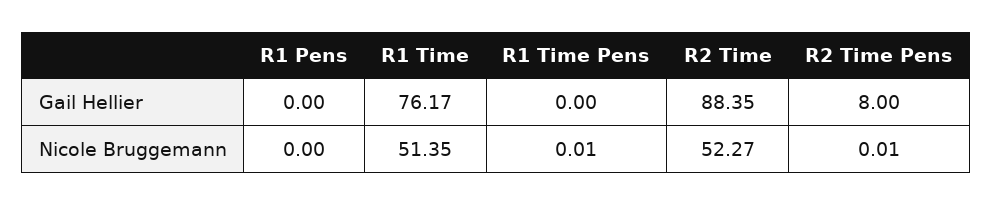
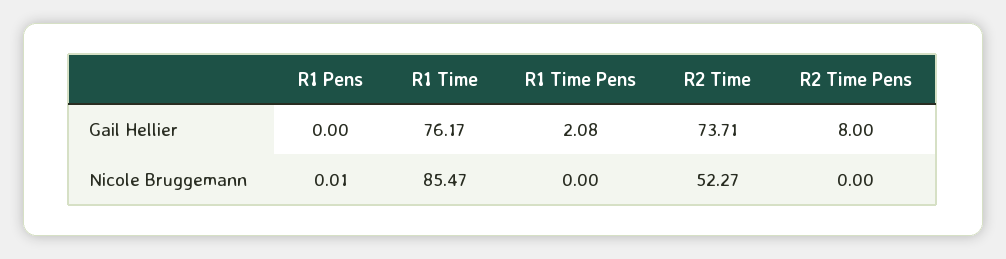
R1 Time Pens, Gail Hellier: 0 -> 2.08
R2 Time, Gail Hellier: 88.35 -> 73.71
R1 Pens, Nicole Bruggemann: 0 -> 0.01
R1 Time, Nicole Bruggemann: 51.35 -> 85.47
R1 Time Pens, Nicole Bruggemann: 0.01 -> 0
R2 Time Pens, Nicole Bruggemann: 0.01 -> 0

